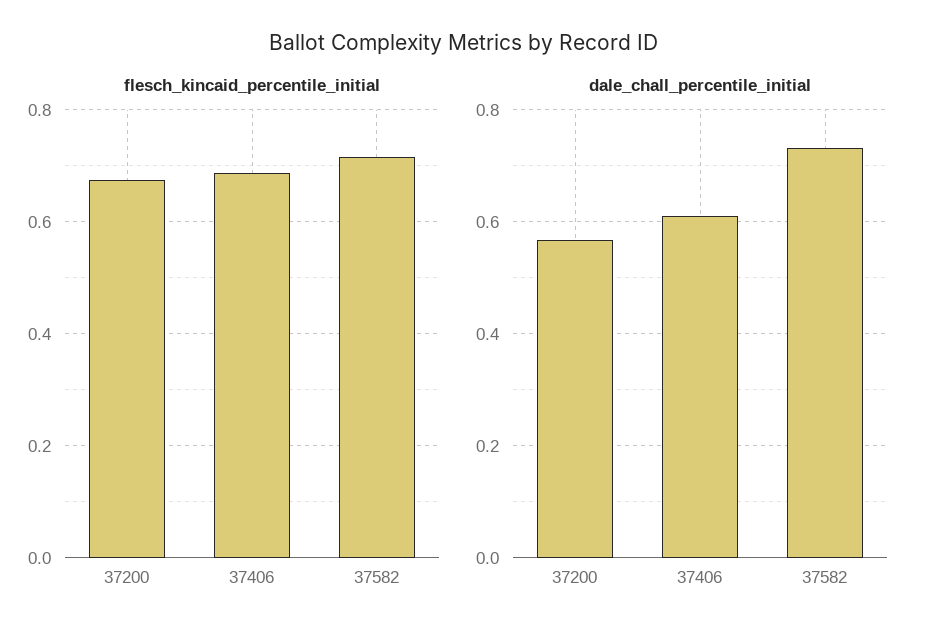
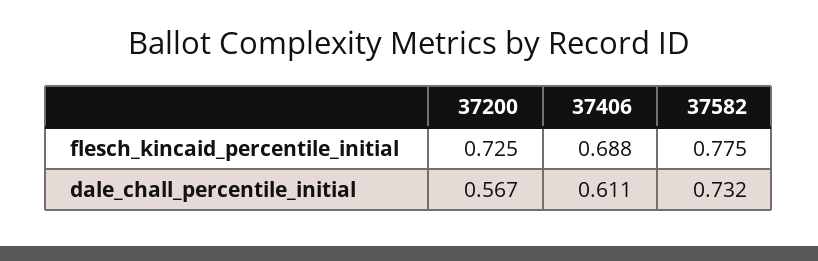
flesch_kincaid_percentile_initial, 37200: 0.68 -> 0.725
flesch_kincaid_percentile_initial, 37582: 0.72 -> 0.775

